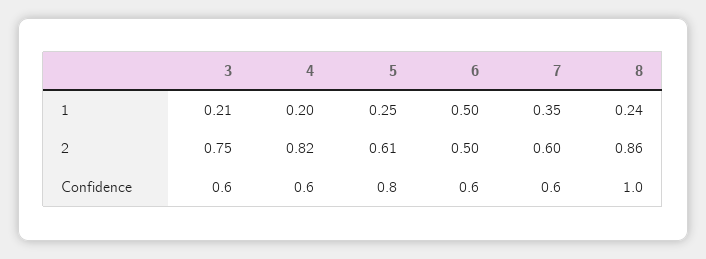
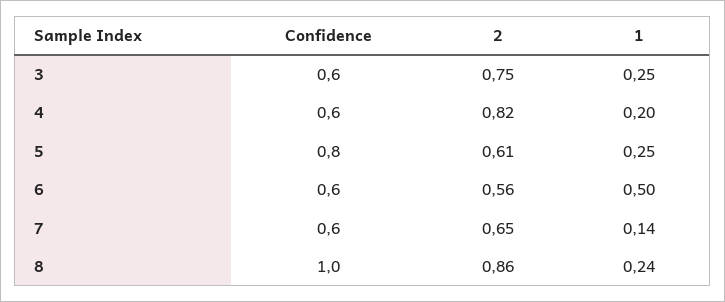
3, 1: 0.21 -> 0.25
7, 1: 0.35 -> 0.14
6, 2: 0.5 -> 0.56
7, 2: 0.6 -> 0.65

